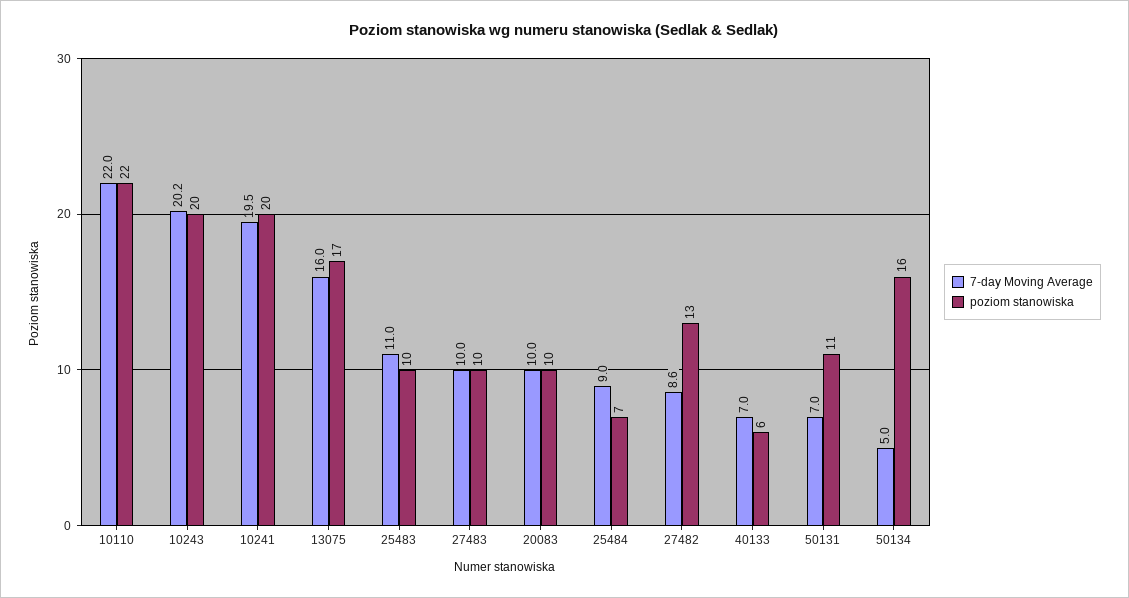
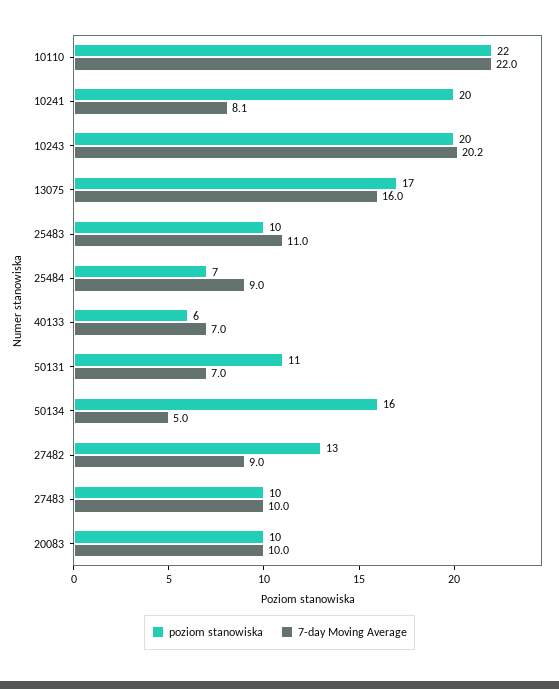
7-day Moving Average, 10241: 19.5 -> 8.1
7-day Moving Average, 27482: 8.6 -> 9

